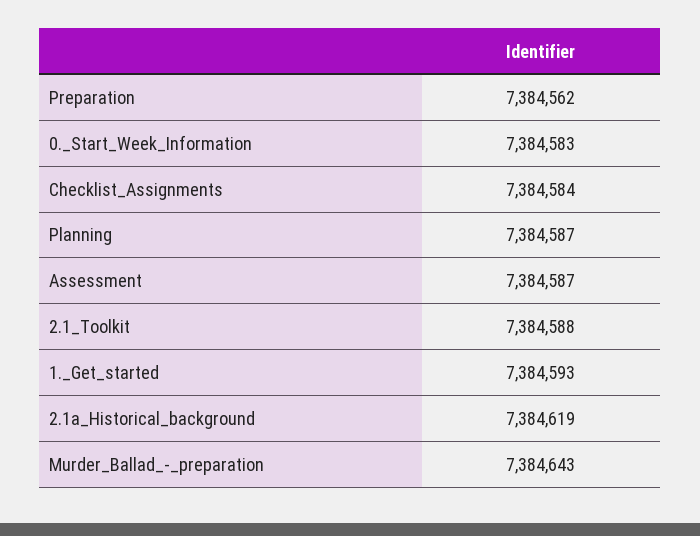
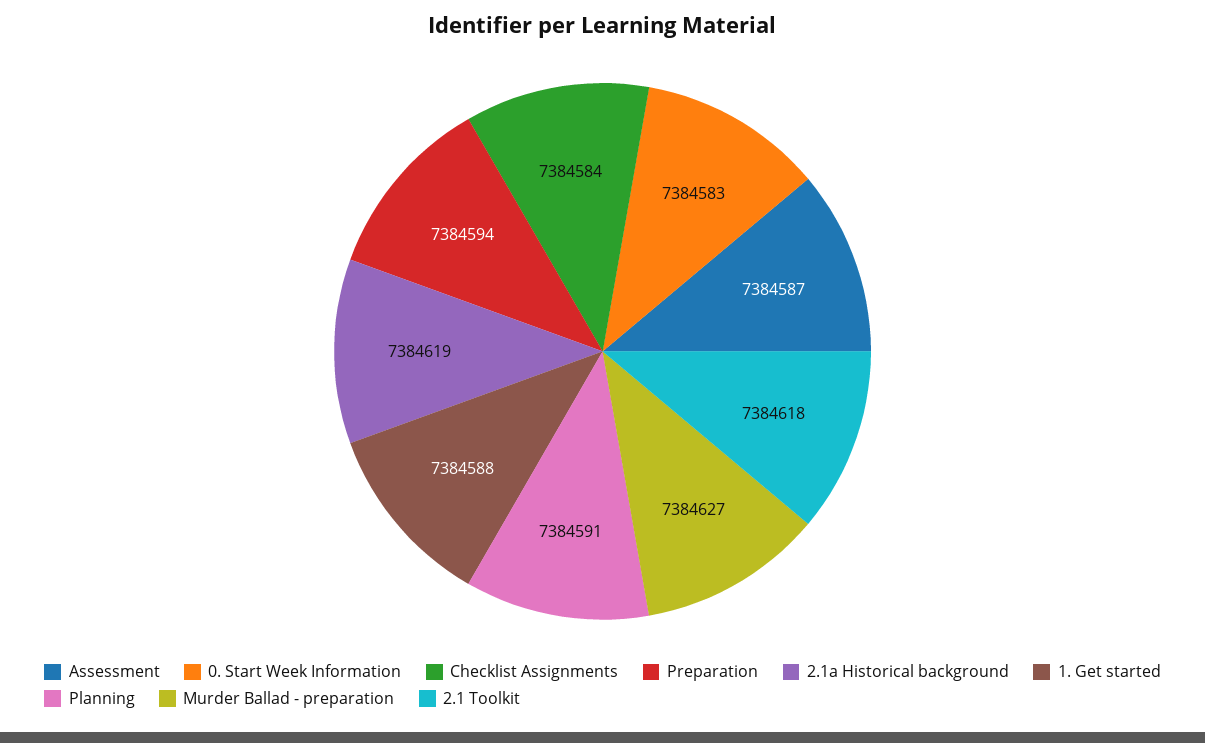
Preparation: 7384562 -> 7384594
Planning: 7384587 -> 7384591
2.1_Toolkit: 7384588 -> 7384618
1._Get_started: 7384593 -> 7384588
Murder_Ballad_-_preparation: 7384643 -> 7384627

